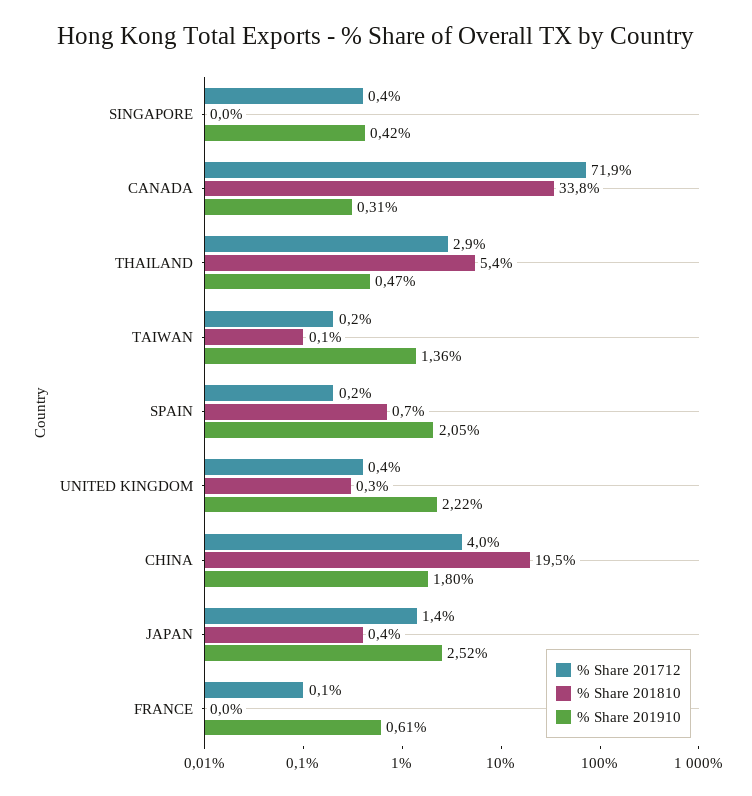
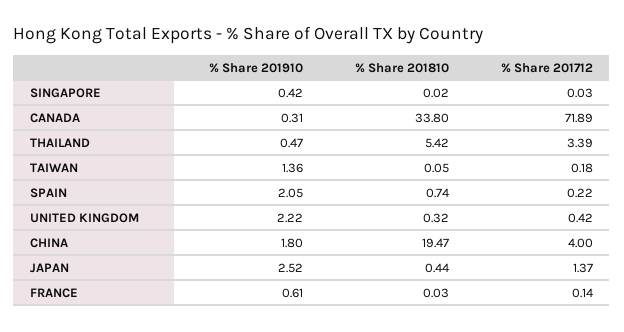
% Share 201712, SINGAPORE: 0.4 -> 0.03
% Share 201712, THAILAND: 2.9 -> 3.39

